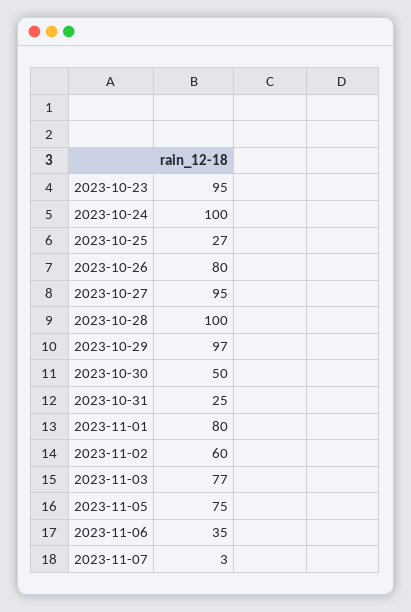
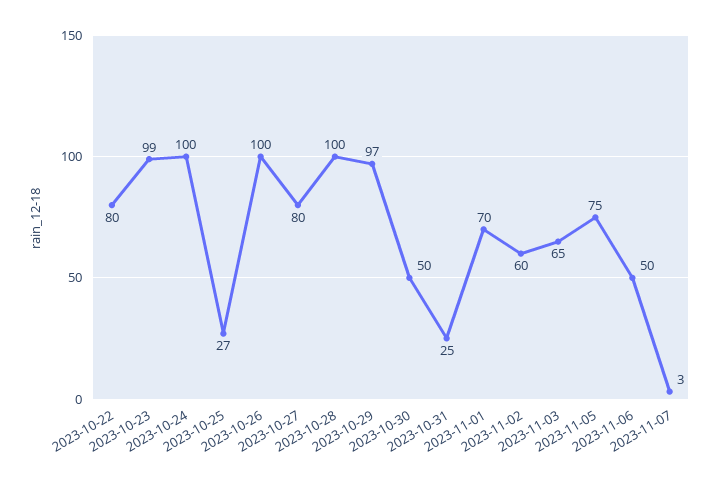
2023-10-23: 95 -> 99
2023-10-26: 80 -> 100
2023-10-27: 95 -> 80
2023-11-01: 80 -> 70
2023-11-03: 77 -> 65
2023-11-06: 35 -> 50
2023-10-22: none -> 80

